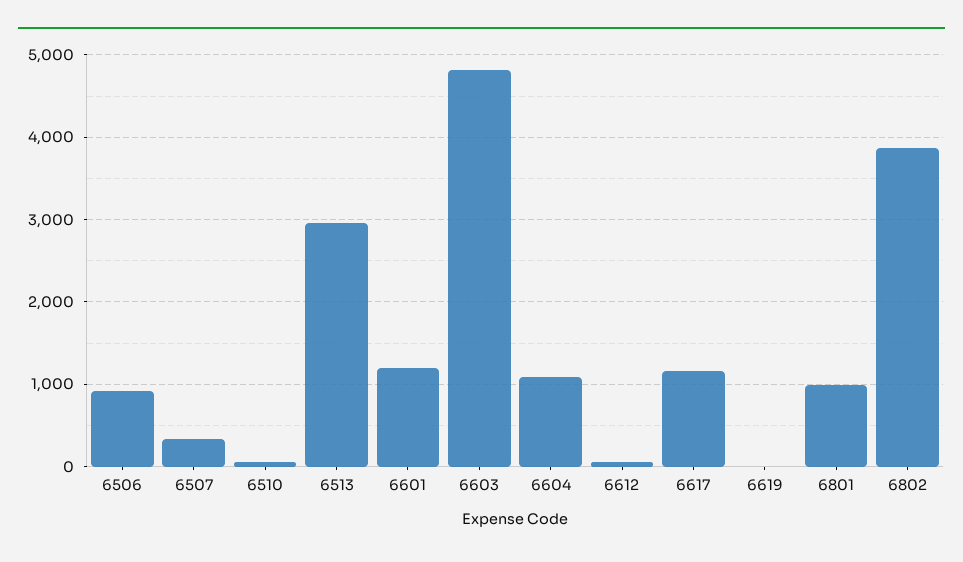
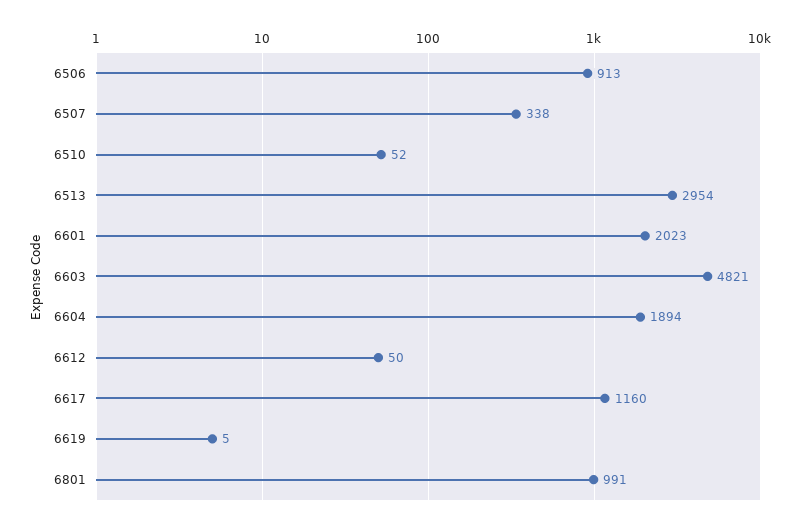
6601: 1200 -> 2023
6604: 1100 -> 1894
6802: 3900 -> none

